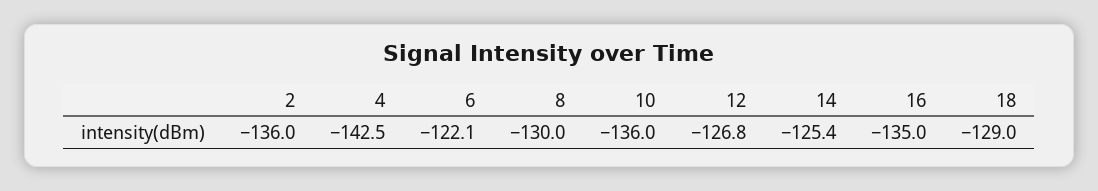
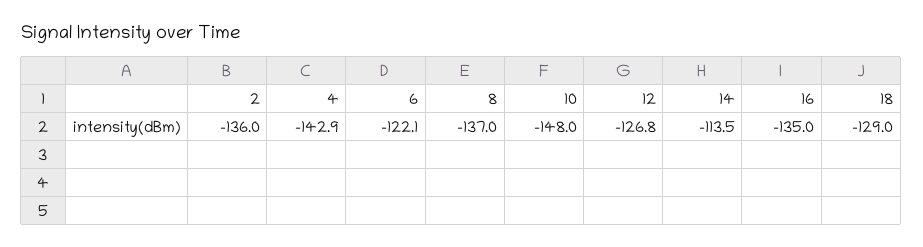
4: -142.5 -> -142.9
8: -130 -> -137
10: -136 -> -148
14: -125.4 -> -113.5

